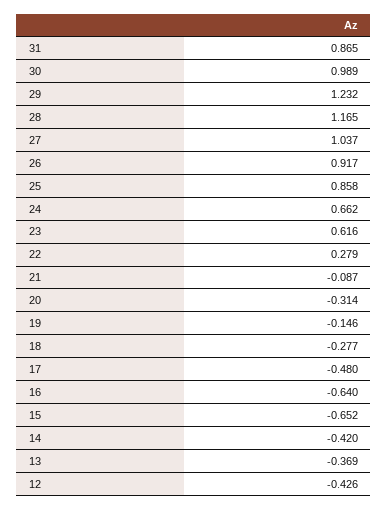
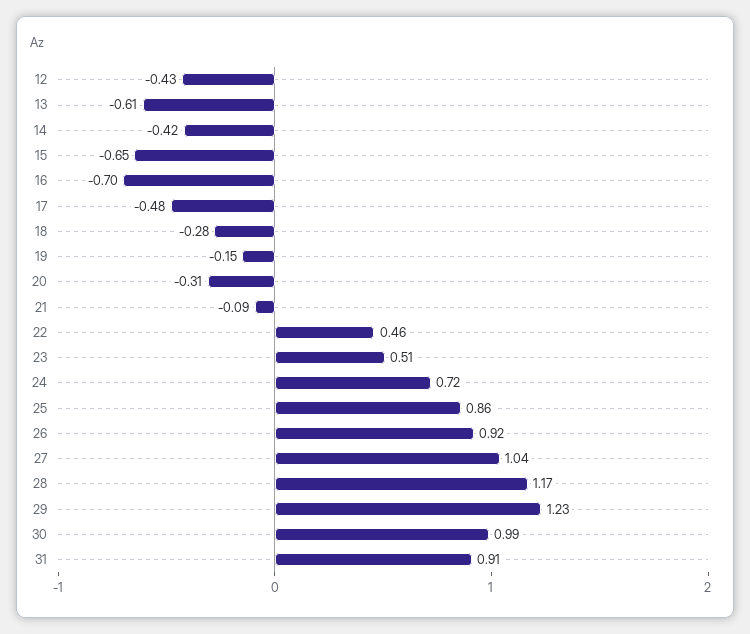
31: 0.865 -> 0.91
24: 0.662 -> 0.72
23: 0.616 -> 0.51
22: 0.279 -> 0.46
16: -0.64 -> -0.7
13: -0.369 -> -0.61

